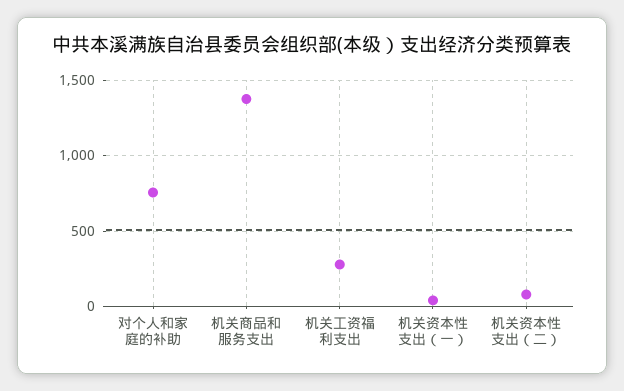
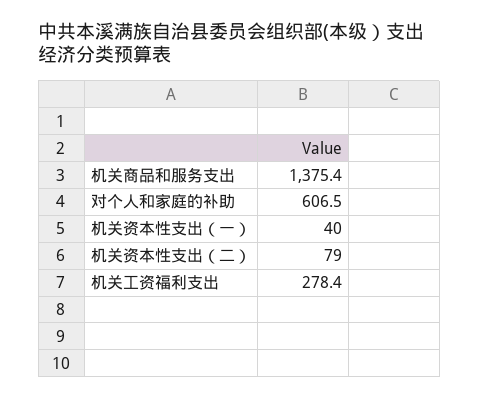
对个人和家庭的补助: 750 -> 606.5

